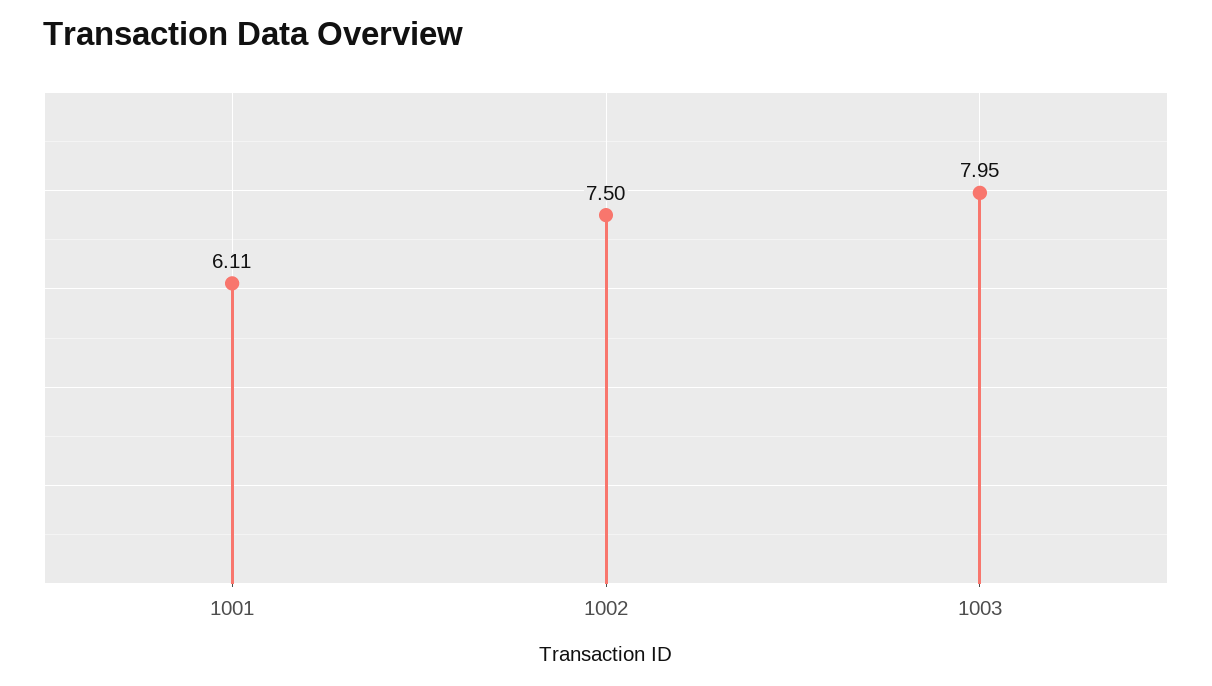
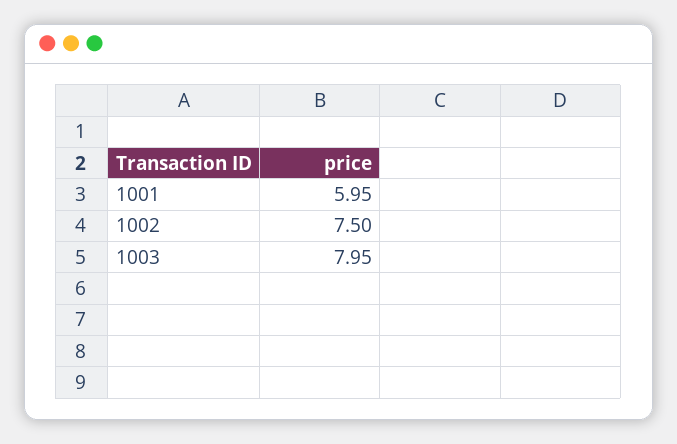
1001: 6.11 -> 5.95

